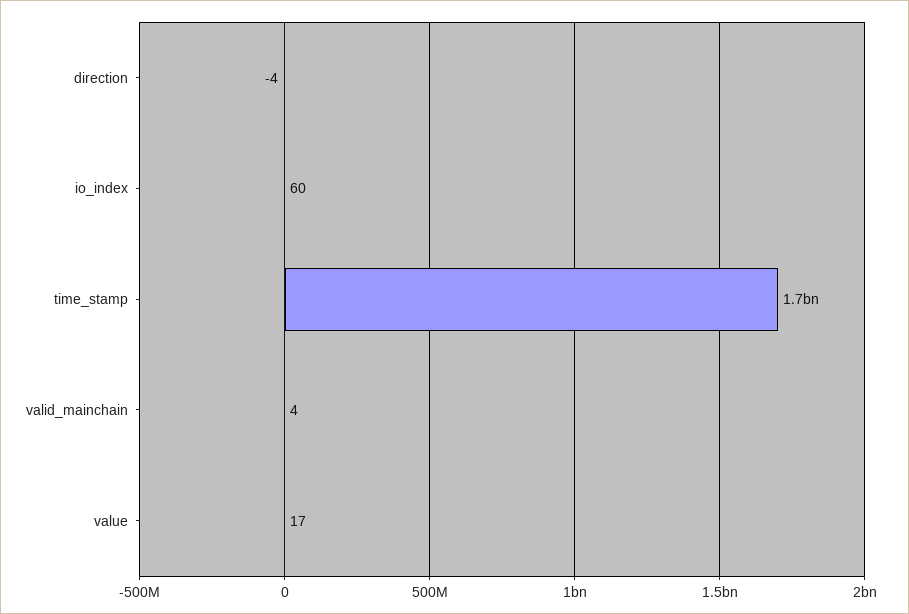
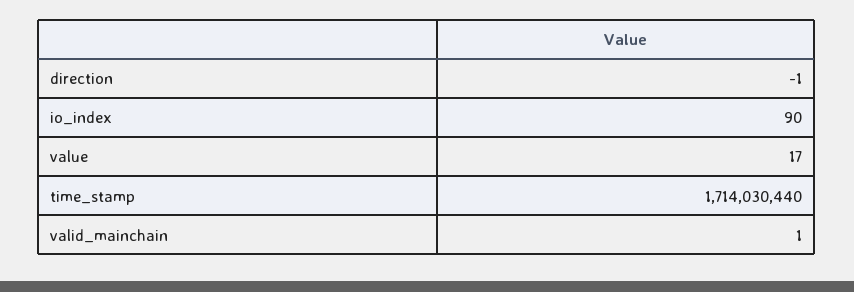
direction: -4 -> -1
io_index: 60 -> 90
valid_mainchain: 4 -> 1

